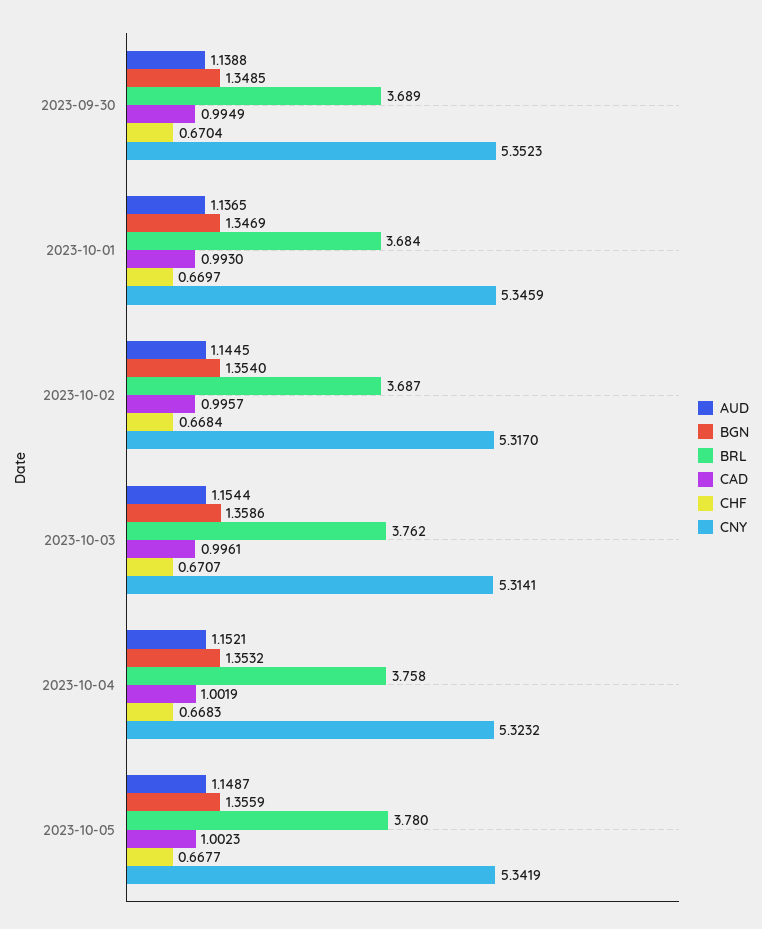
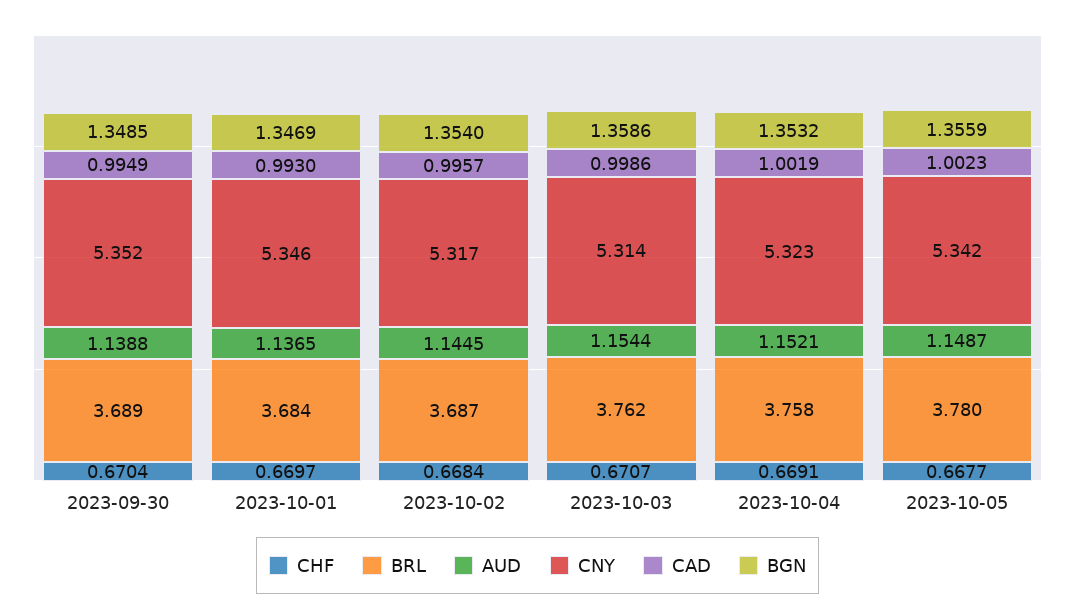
CAD, 2023-10-03: 0.9961 -> 0.9986
CHF, 2023-10-04: 0.6683 -> 0.6691

